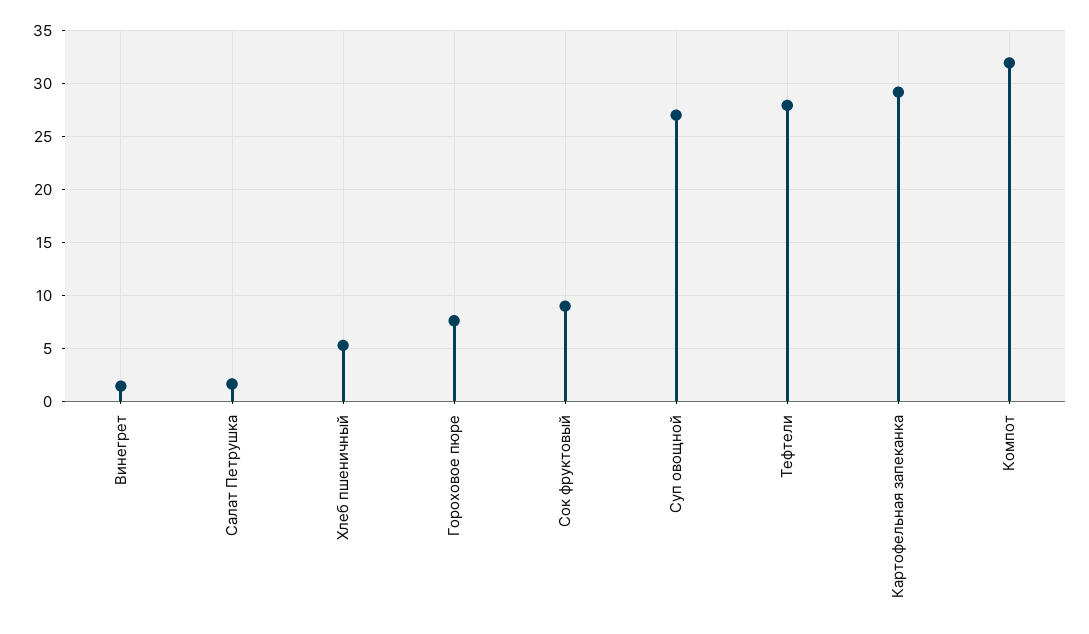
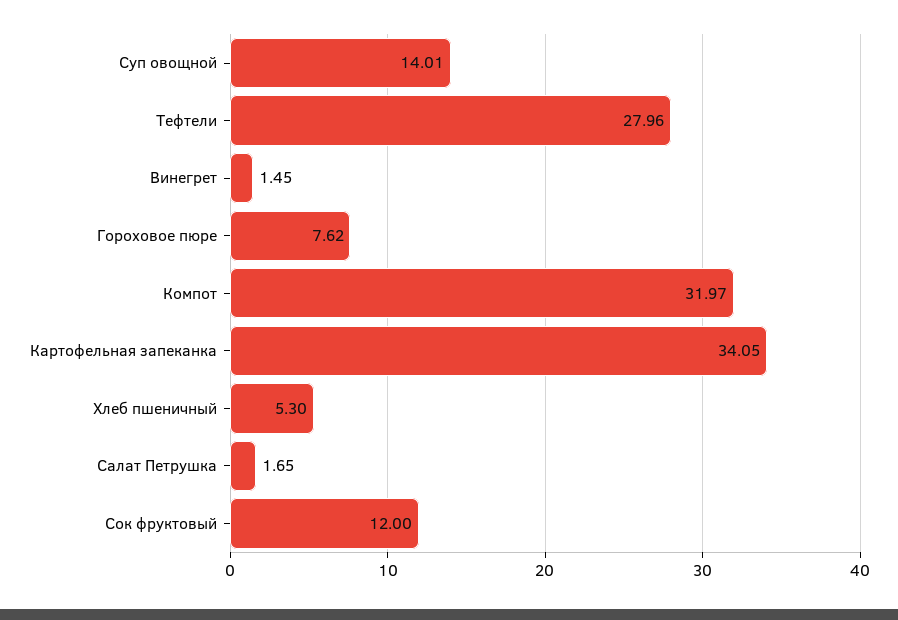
Сок фруктовый: 9 -> 12
Суп овощной: 27 -> 14.01
Картофельная запеканка: 29 -> 34.05

